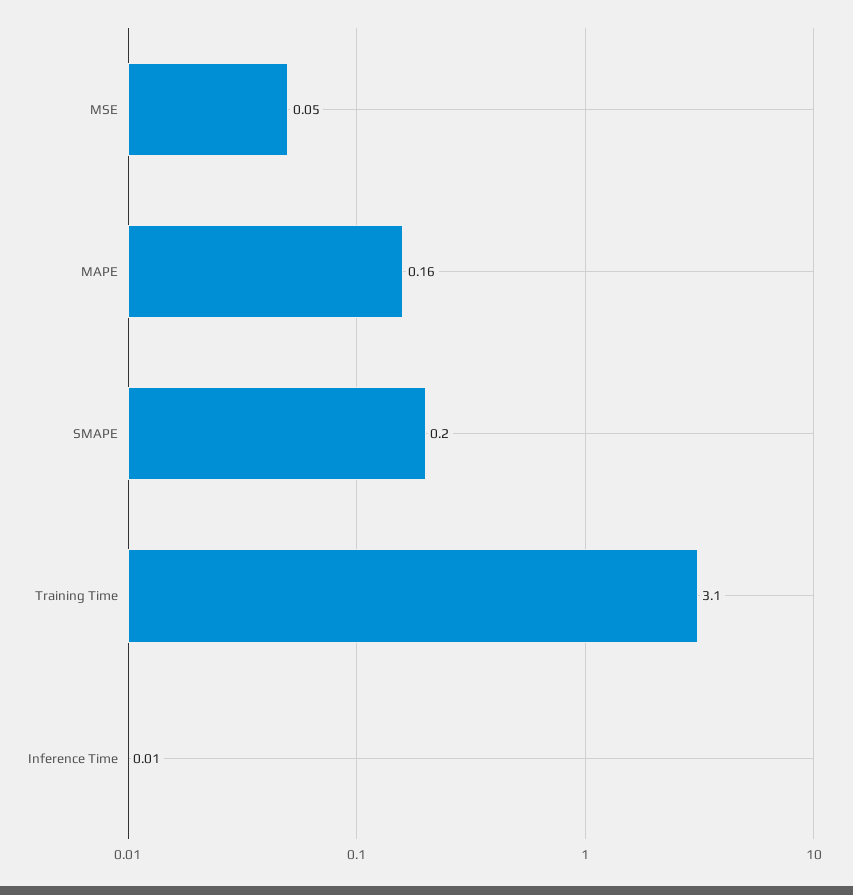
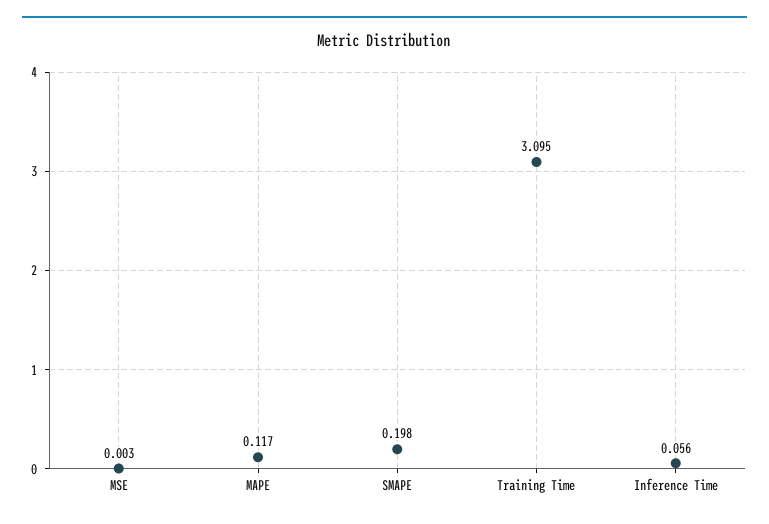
MSE: 0.05 -> 0.003
MAPE: 0.16 -> 0.117
Inference Time: 0.01 -> 0.056

